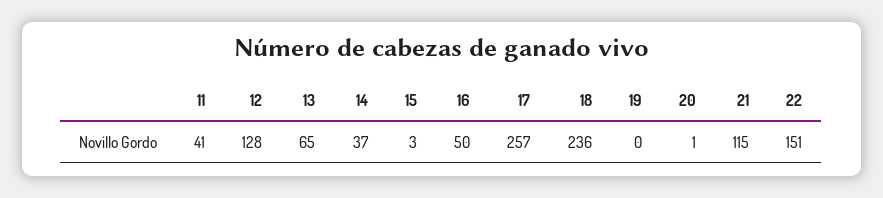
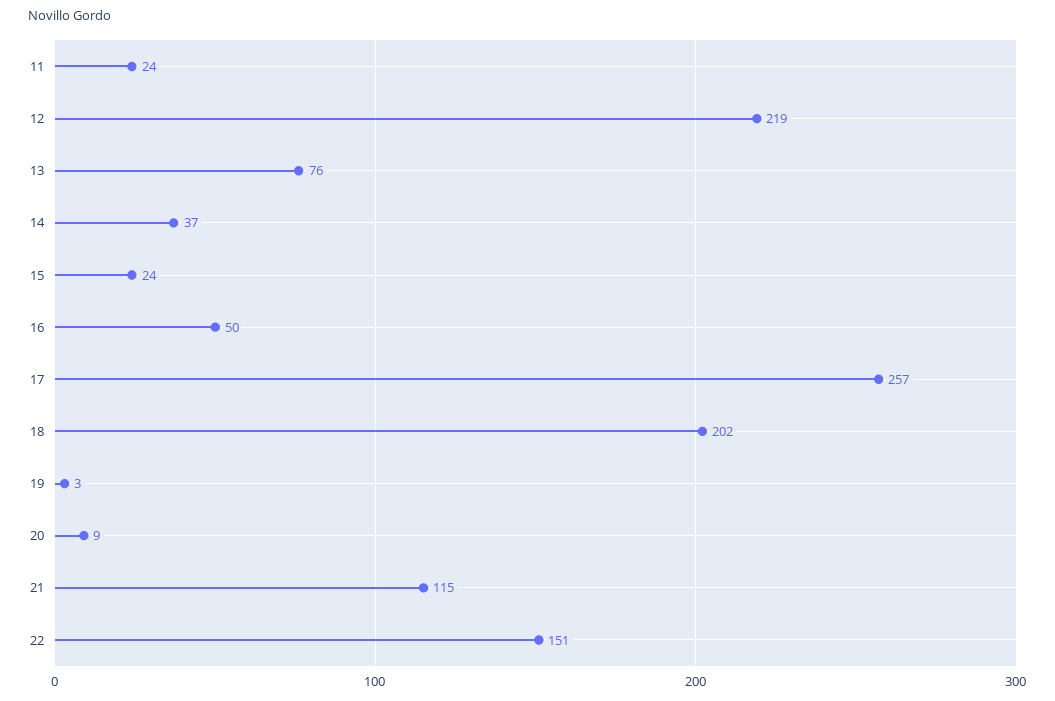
11: 41 -> 24
12: 128 -> 219
13: 65 -> 76
15: 3 -> 24
18: 236 -> 202
19: 0 -> 3
20: 1 -> 9

